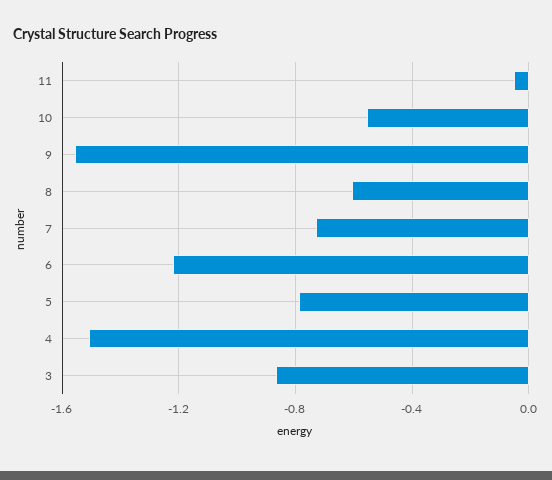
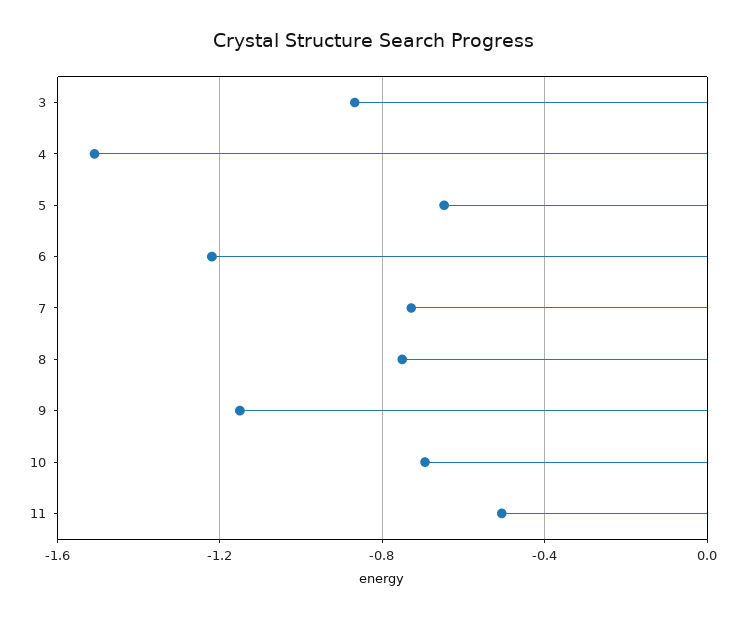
11: -0.05 -> -0.5
10: -0.55 -> -0.7
9: -1.55 -> -1.15
8: -0.6 -> -0.75
5: -0.8 -> -0.65

